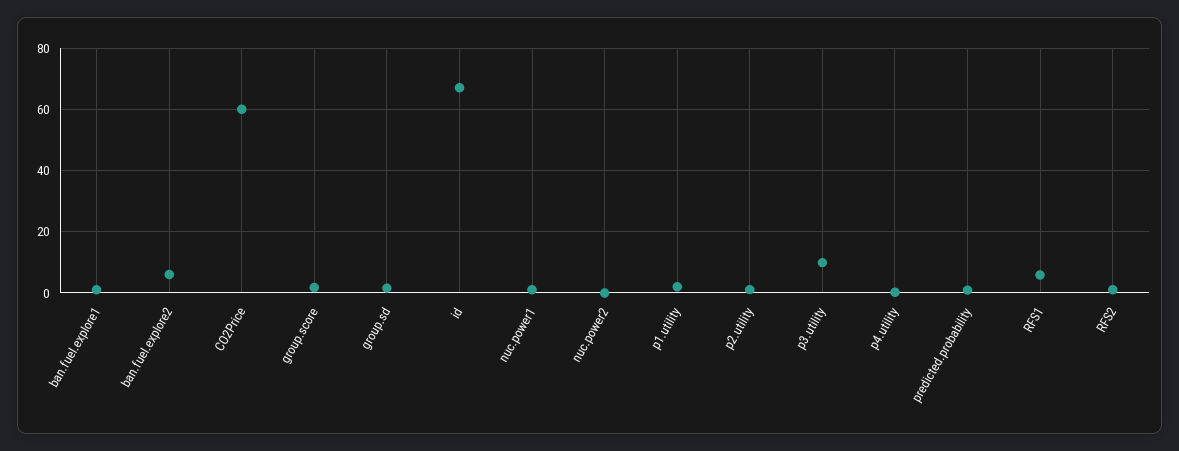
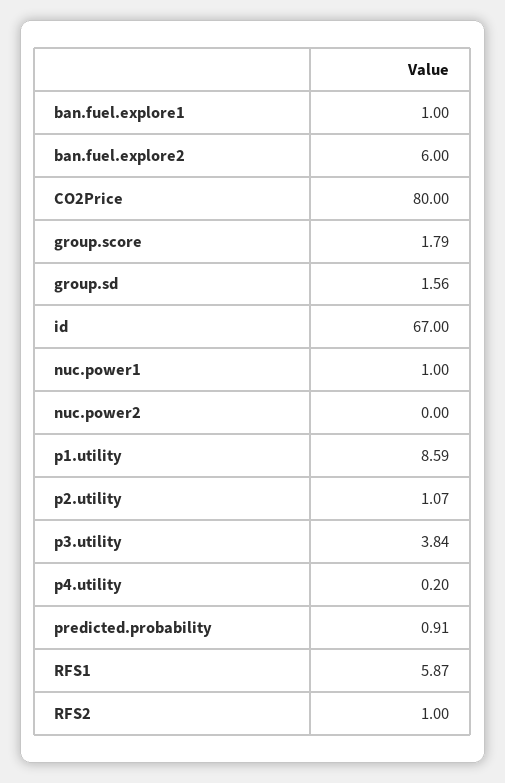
CO2Price: 60 -> 80
p1.utility: 2 -> 8.59
p3.utility: 10 -> 3.84

